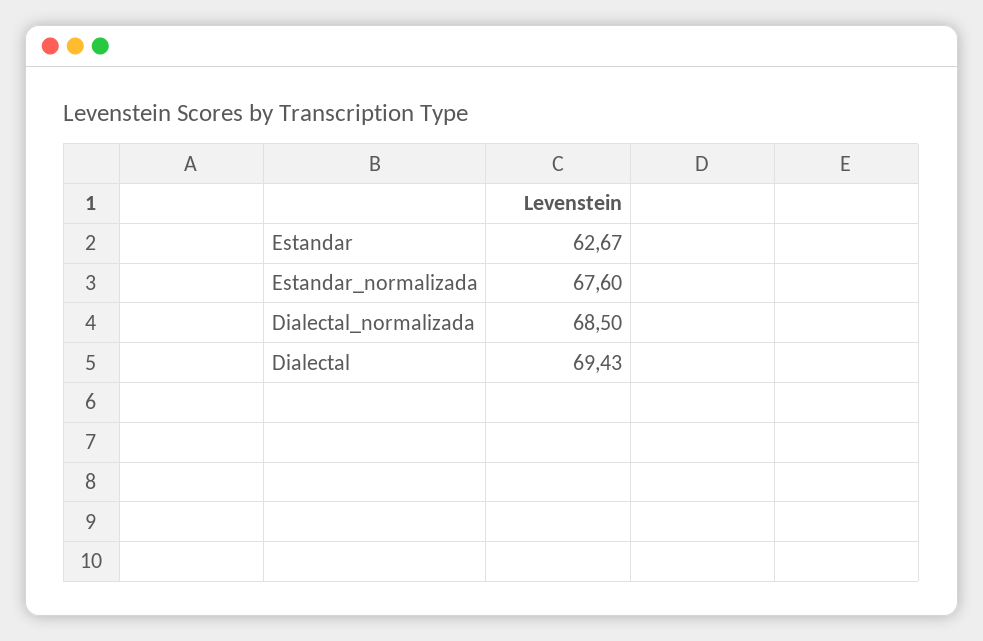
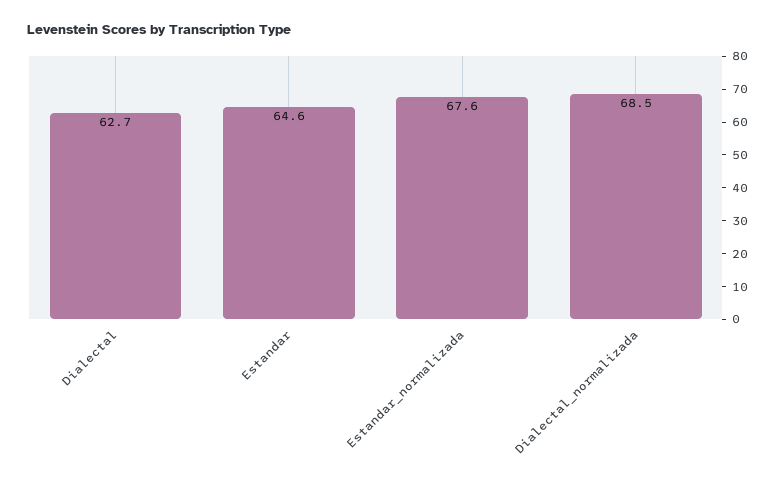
Estandar: 62.67 -> 64.6
Dialectal: 69.43 -> 62.7

